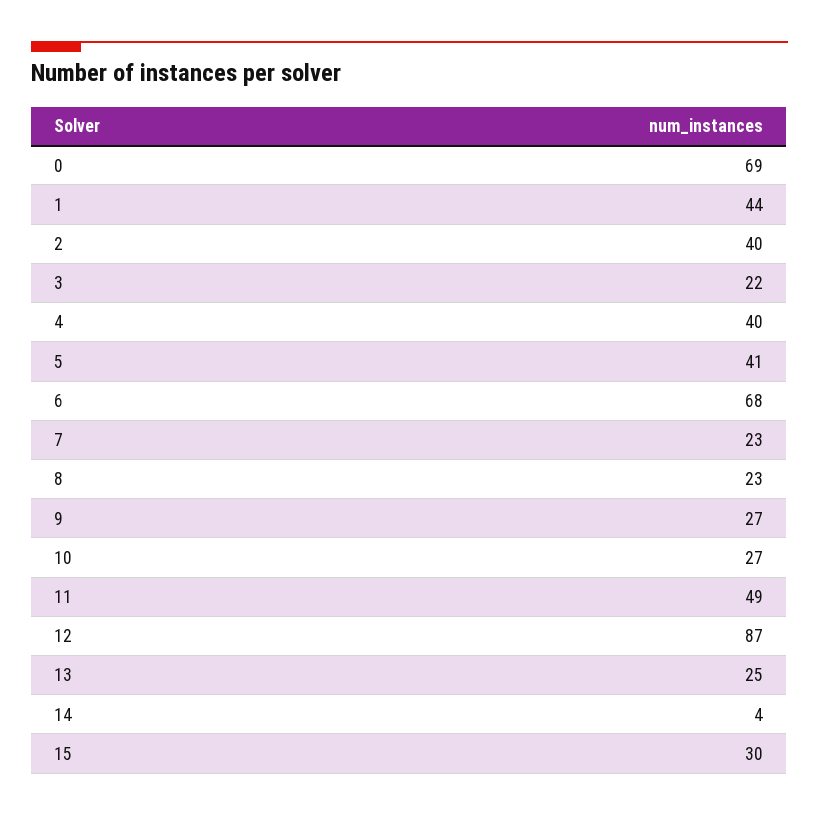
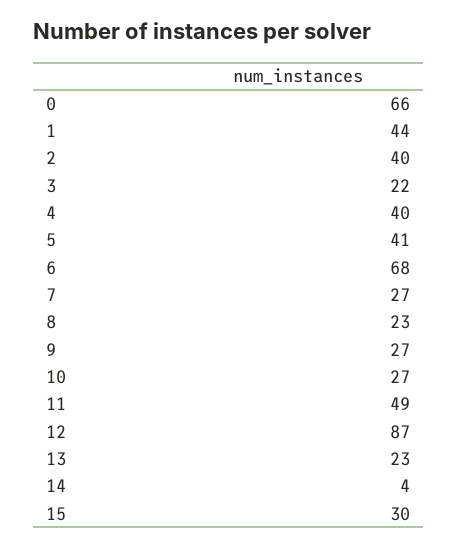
0: 69 -> 66
7: 23 -> 27
13: 25 -> 23

